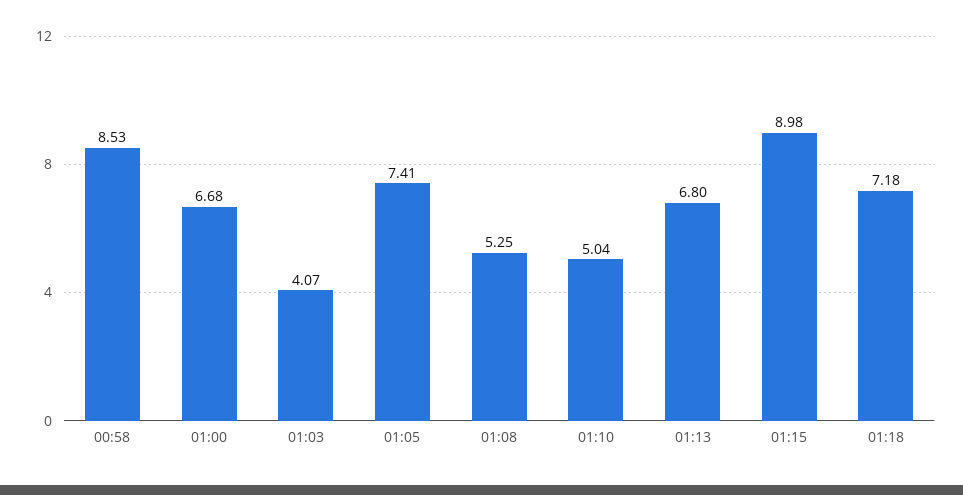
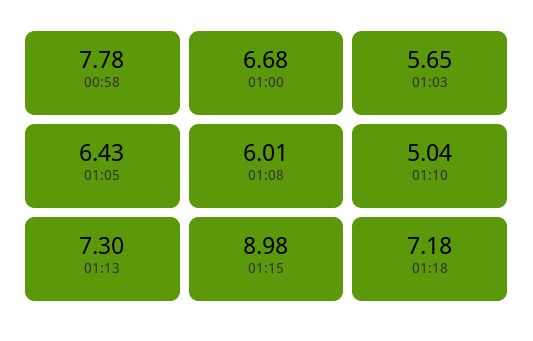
00:58: 8.53 -> 7.78
01:03: 4.07 -> 5.65
01:05: 7.41 -> 6.43
01:08: 5.25 -> 6.01
01:13: 6.8 -> 7.3

